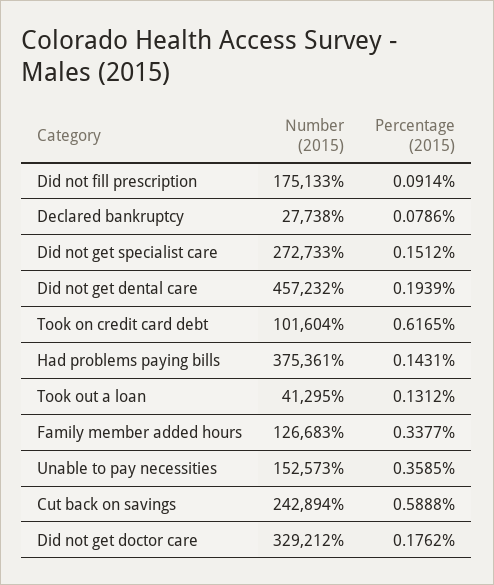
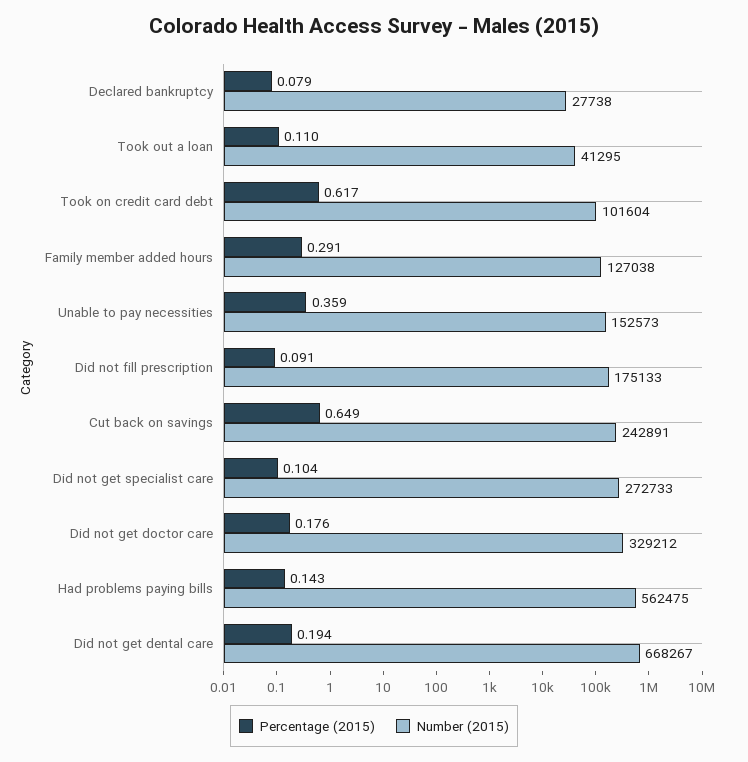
Percentage (2015), Did not get specialist care: 0.1512 -> 0.104
Number (2015), Did not get dental care: 457232 -> 668267
Number (2015), Had problems paying bills: 375361 -> 562475
Percentage (2015), Took out a loan: 0.1312 -> 0.11
Number (2015), Family member added hours: 126683 -> 127038
Percentage (2015), Family member added hours: 0.3377 -> 0.291
Number (2015), Cut back on savings: 242894 -> 242891
Percentage (2015), Cut back on savings: 0.5888 -> 0.649

